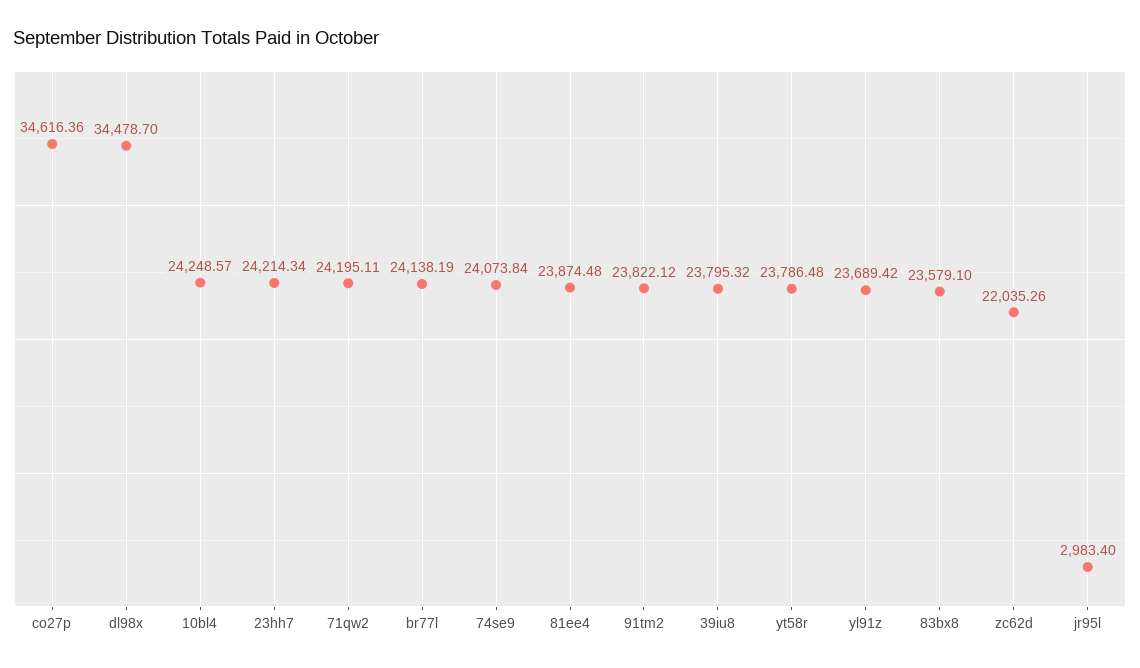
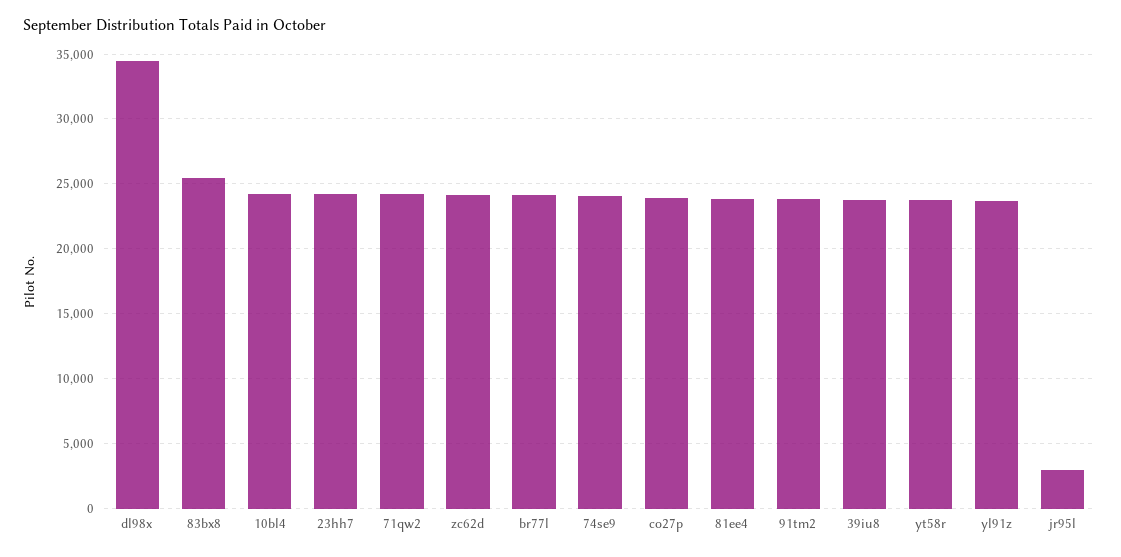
co27p: 34616.36 -> 24000
83bx8: 23579.1 -> 25500
zc62d: 22035.26 -> 24000

